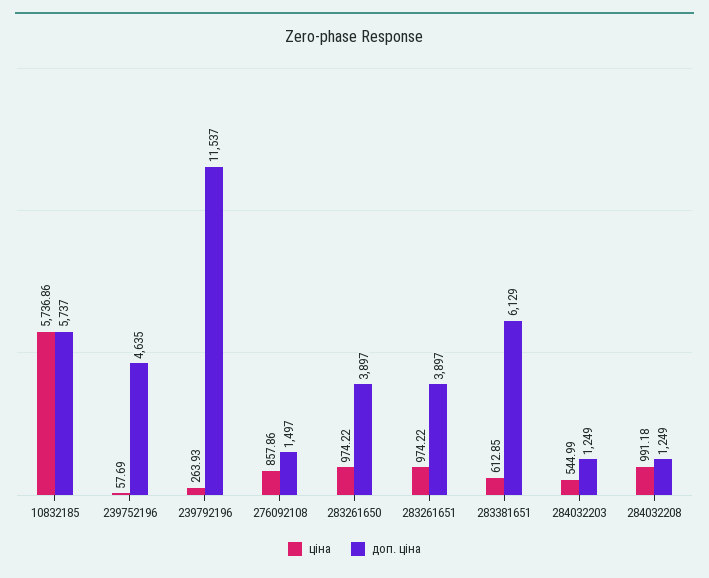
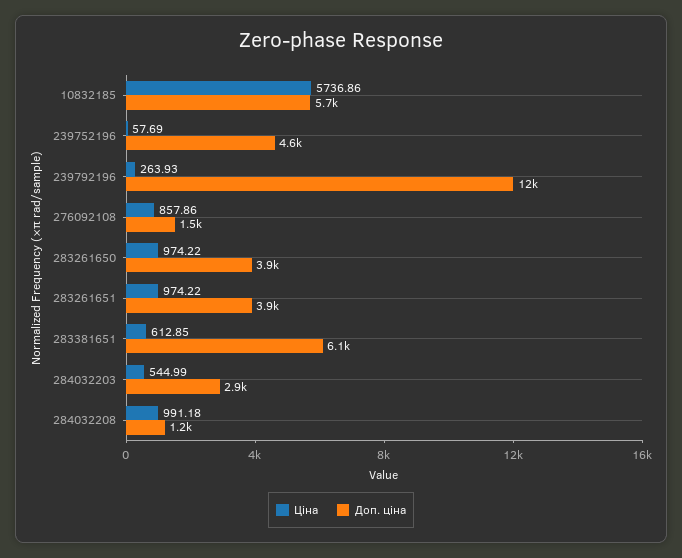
доп. ціна, 284032203: 1249 -> 2900

